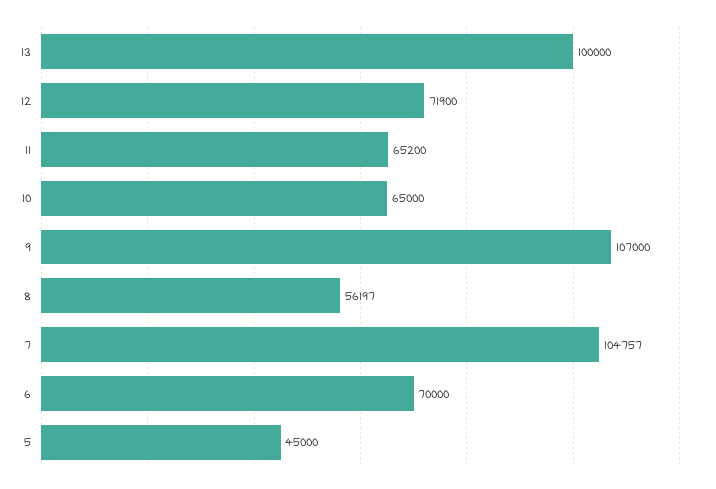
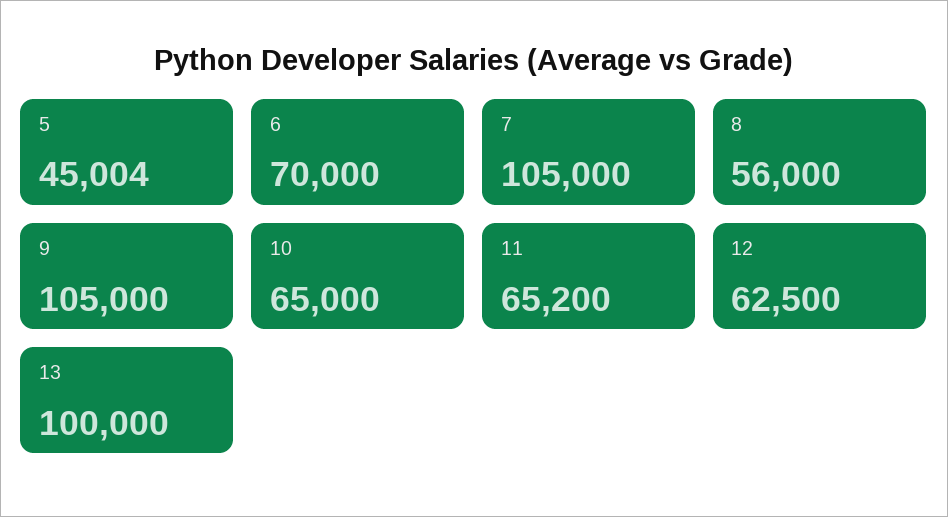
12: 71900 -> 62500
9: 107000 -> 105000
8: 56197 -> 56000
7: 104757 -> 105000
5: 45000 -> 45004

